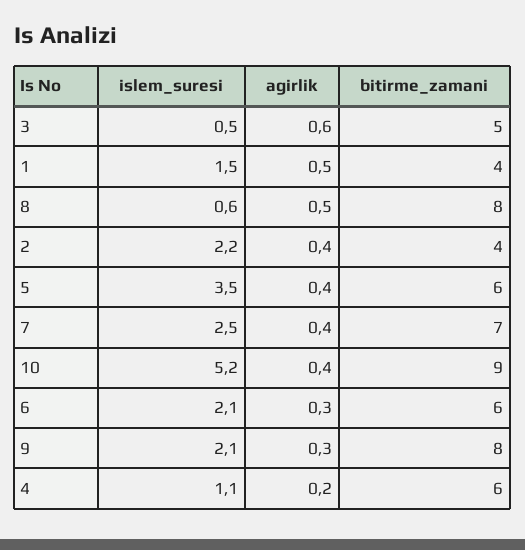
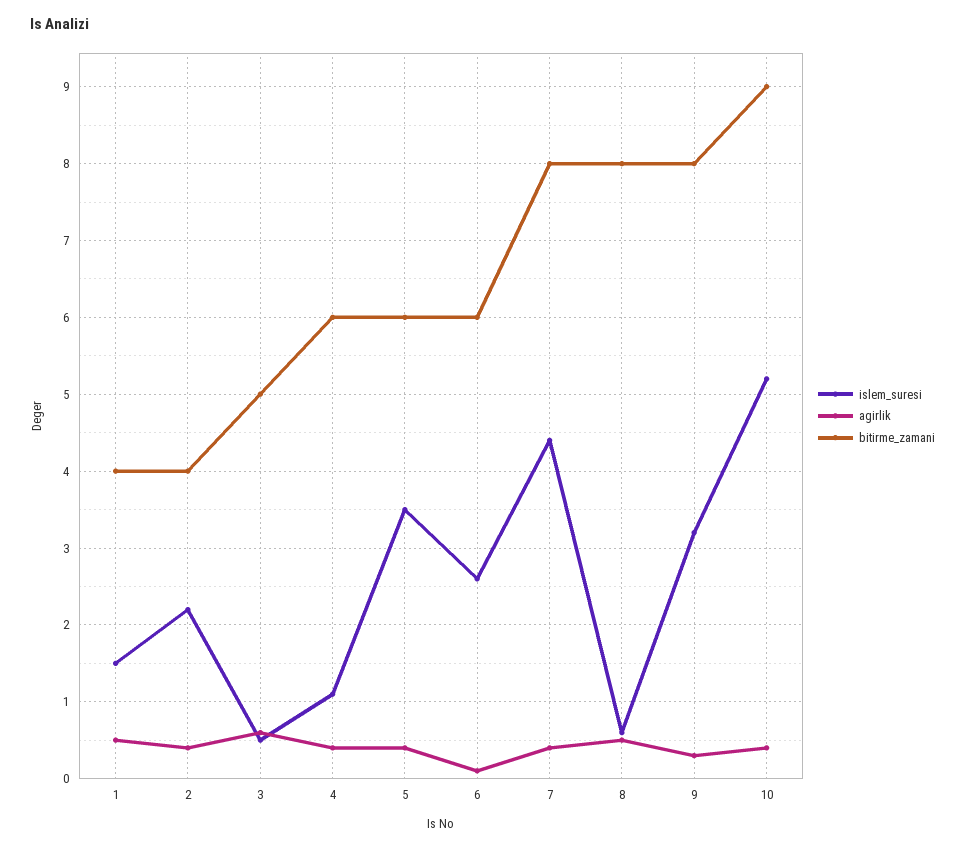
islem_suresi, 7: 2.5 -> 4.4
bitirme_zamani, 7: 7 -> 8
islem_suresi, 6: 2.1 -> 2.6
agirlik, 6: 0.3 -> 0.1
islem_suresi, 9: 2.1 -> 3.2
agirlik, 4: 0.2 -> 0.4

